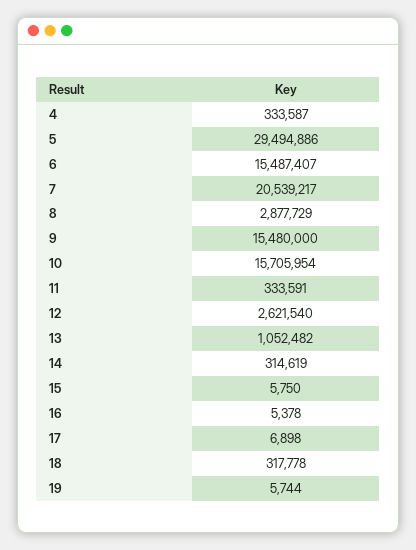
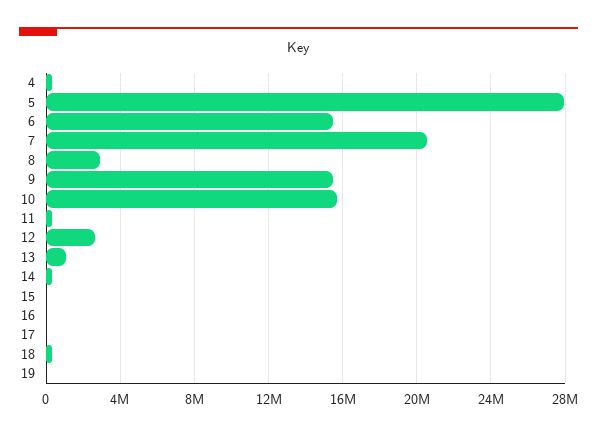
5: 29494886 -> 28000000

